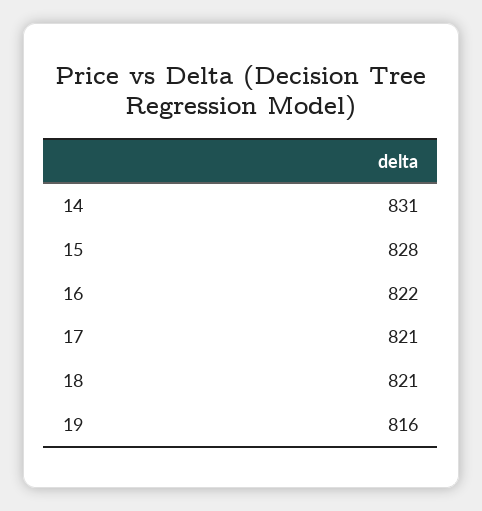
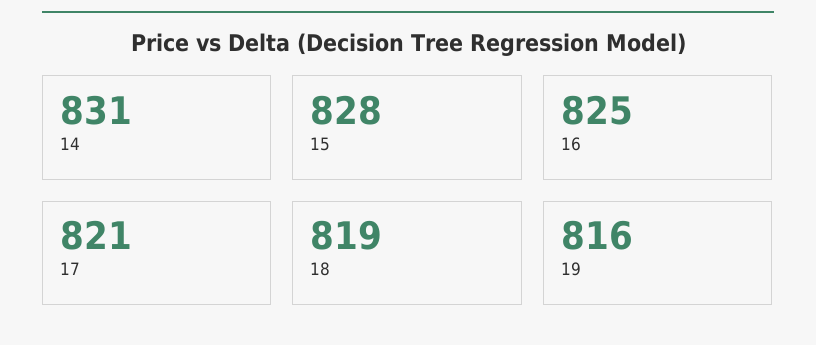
16: 822 -> 825
18: 821 -> 819

